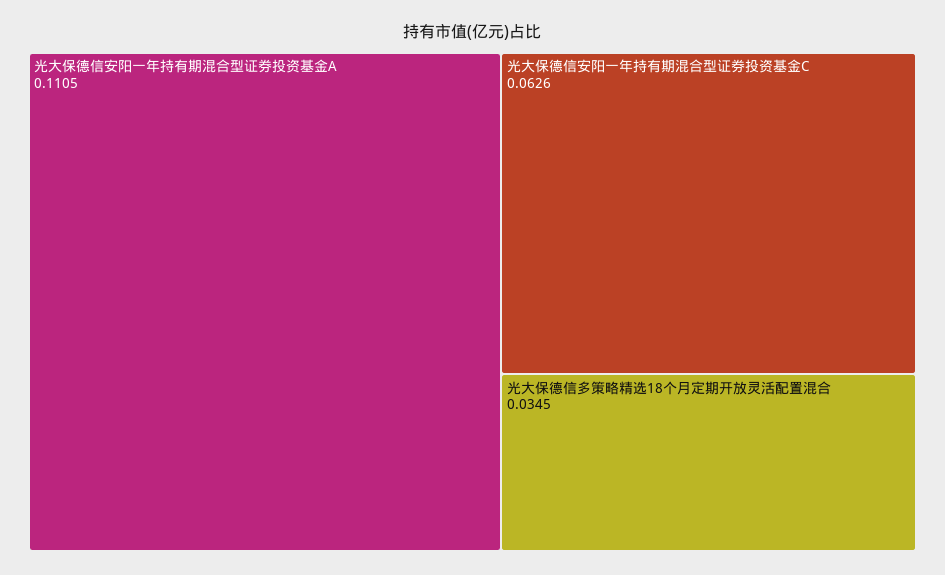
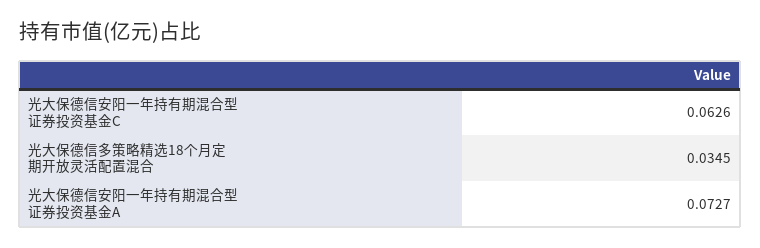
光大保德信安阳一年持有期混合型证券投资基金A: 0.1105 -> 0.0727

